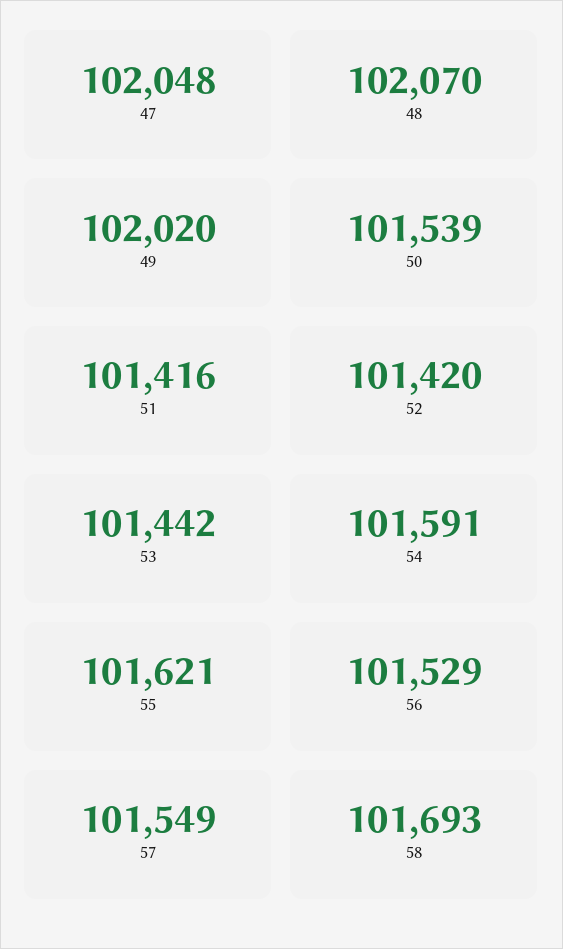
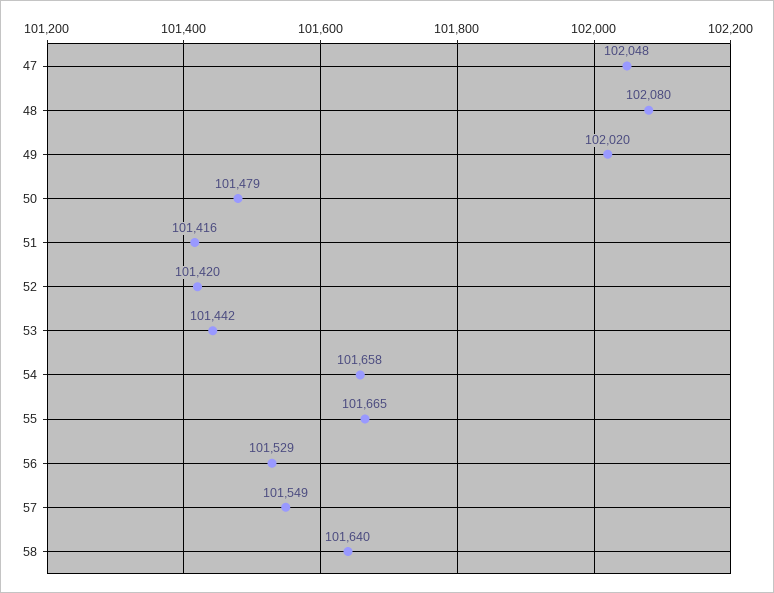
48: 102070 -> 102080
50: 101539 -> 101479
54: 101591 -> 101658
55: 101621 -> 101665
58: 101693 -> 101640

